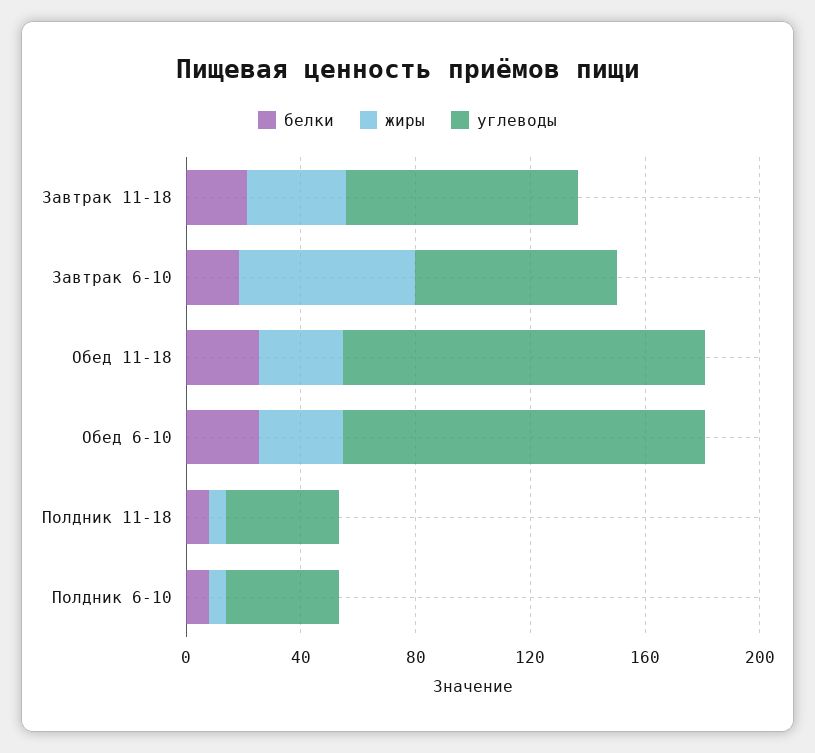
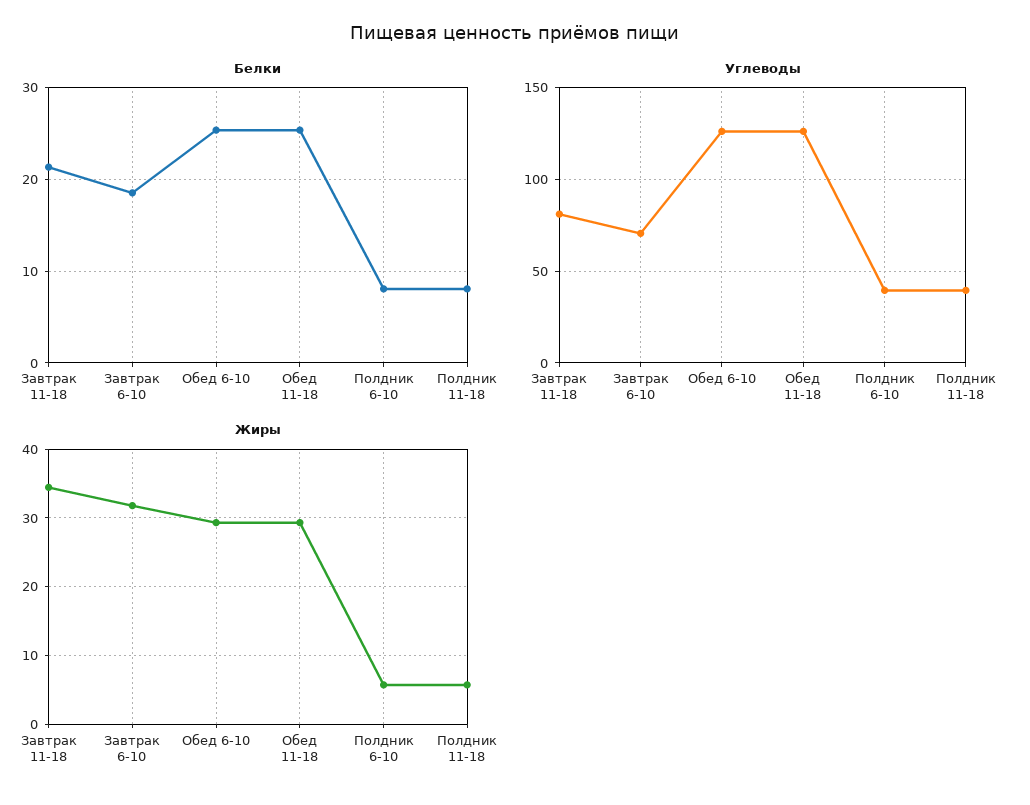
жиры, Завтрак 6-10: 60 -> 32

